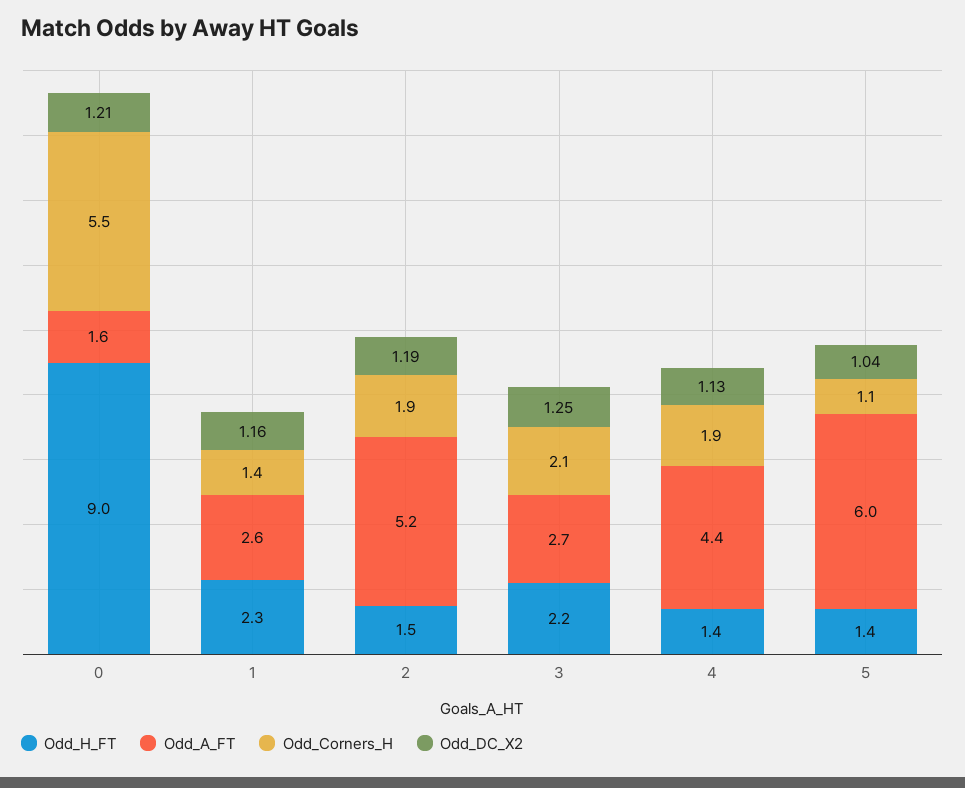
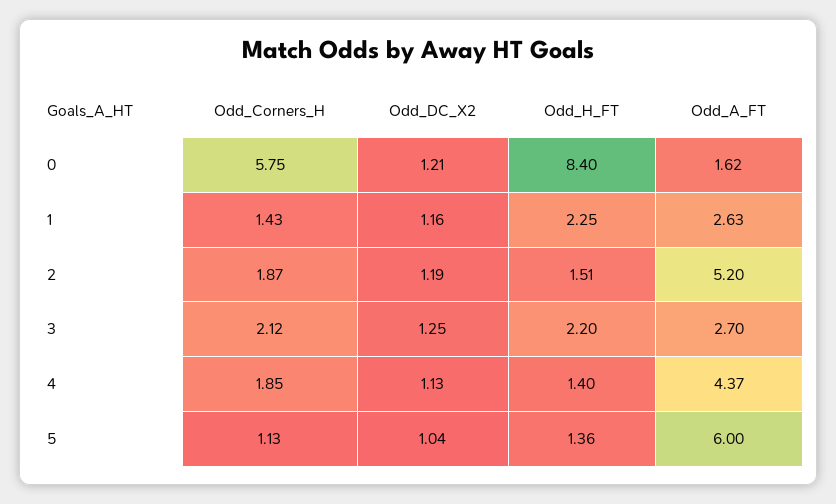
Odd_H_FT, 0: 9 -> 8.4
Odd_Corners_H, 0: 5.5 -> 5.75

